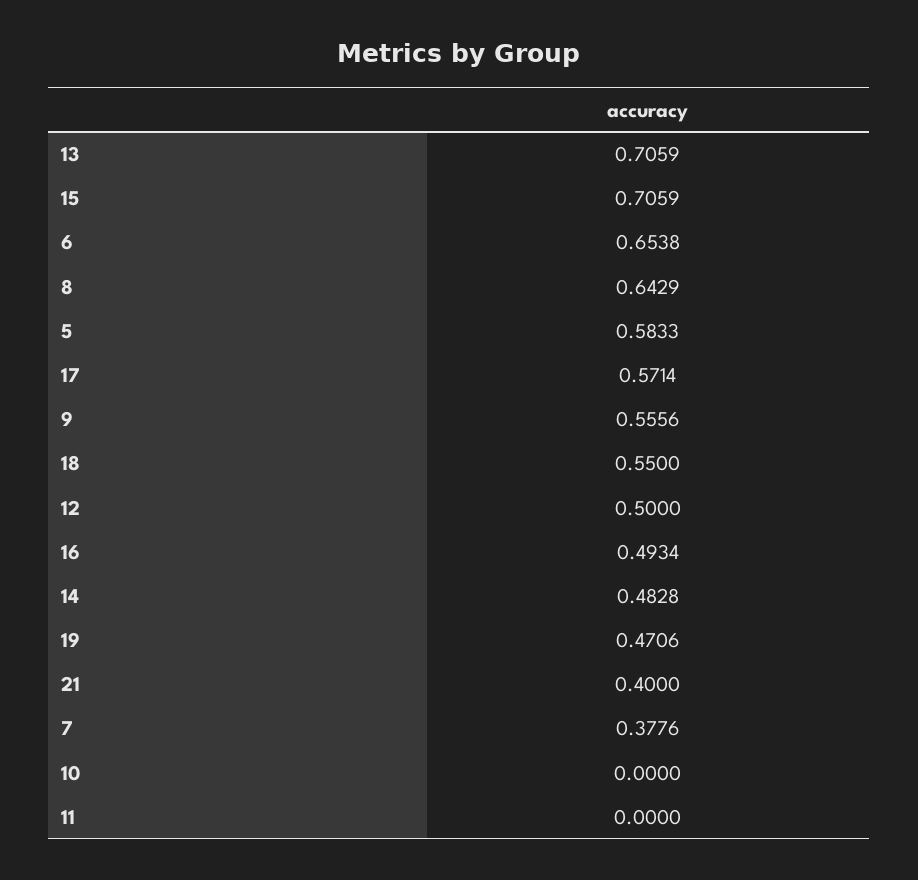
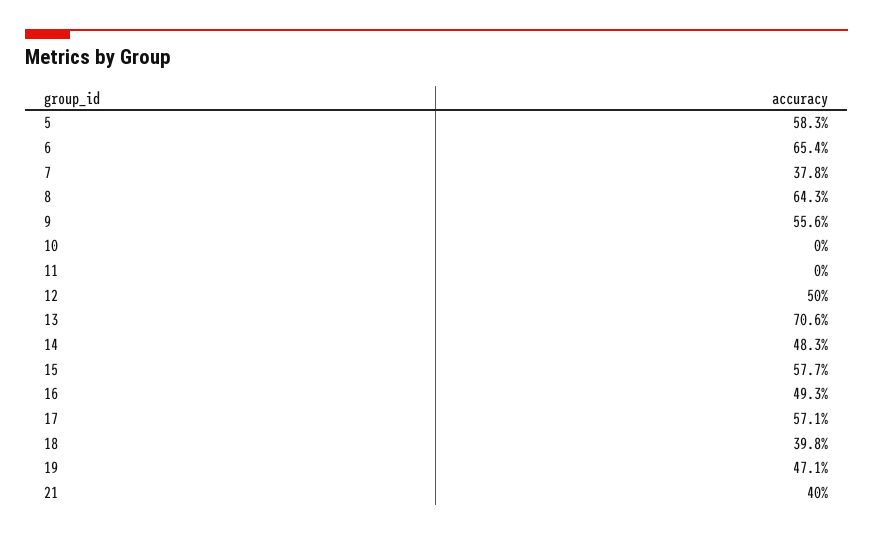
15: 0.7059 -> 0.577
18: 0.55 -> 0.398

